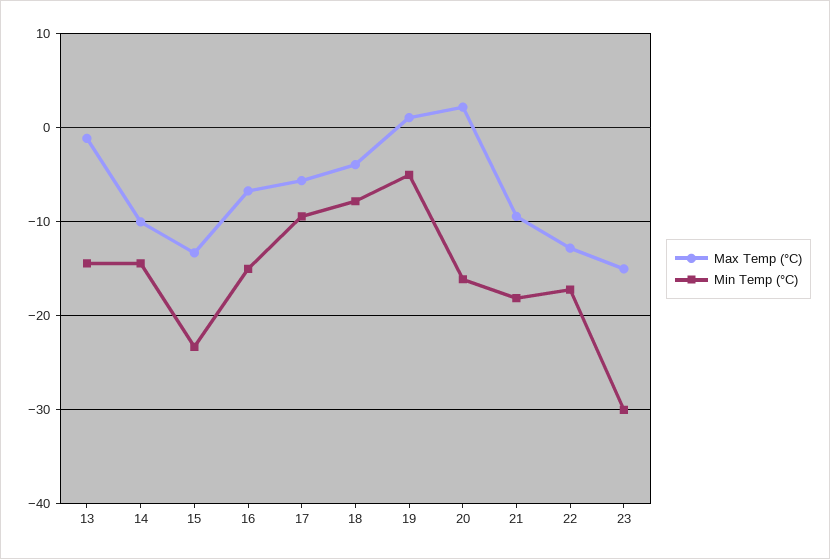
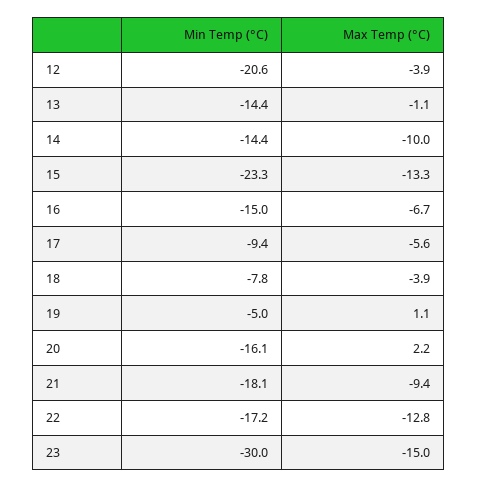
Min Temp (°C), 12: none -> -20.6
Max Temp (°C), 12: none -> -3.9

